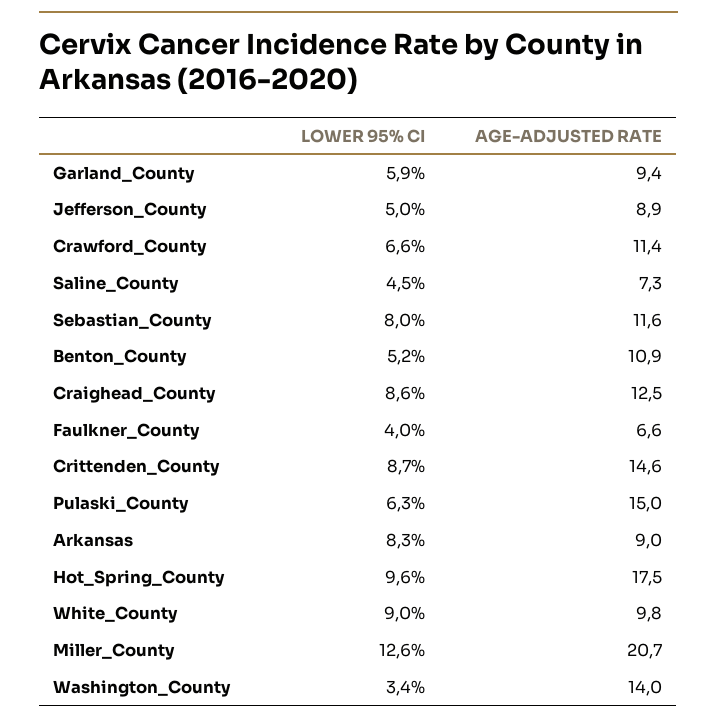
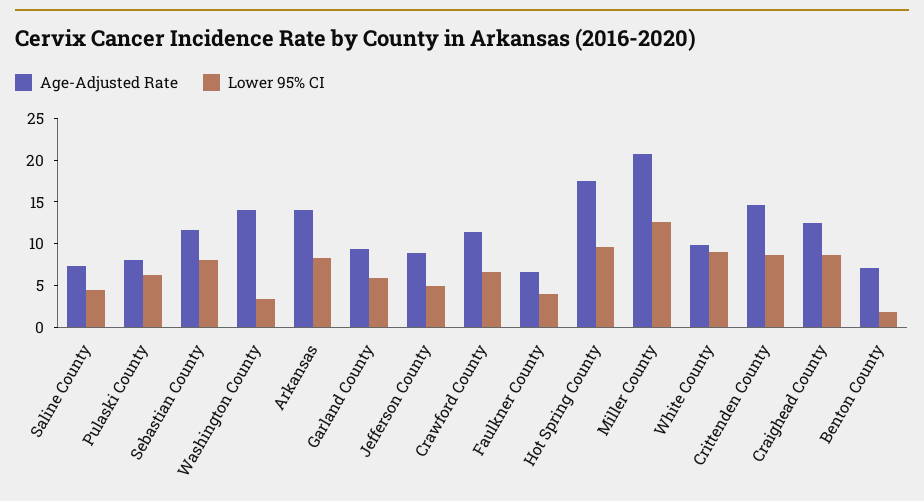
LOWER 95% CI, Benton_County: 5.2 -> 2
AGE-ADJUSTED RATE, Benton_County: 10.9 -> 7
AGE-ADJUSTED RATE, Pulaski_County: 15 -> 8
AGE-ADJUSTED RATE, Arkansas: 9 -> 14

